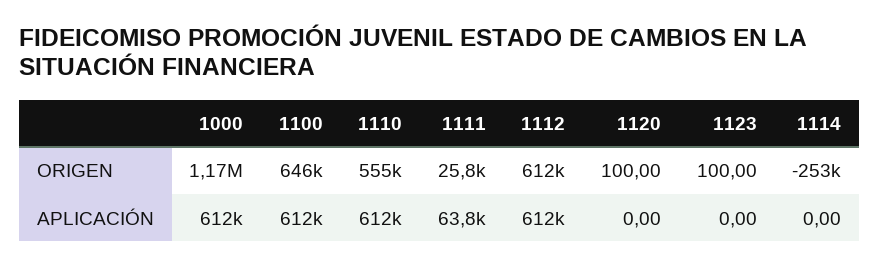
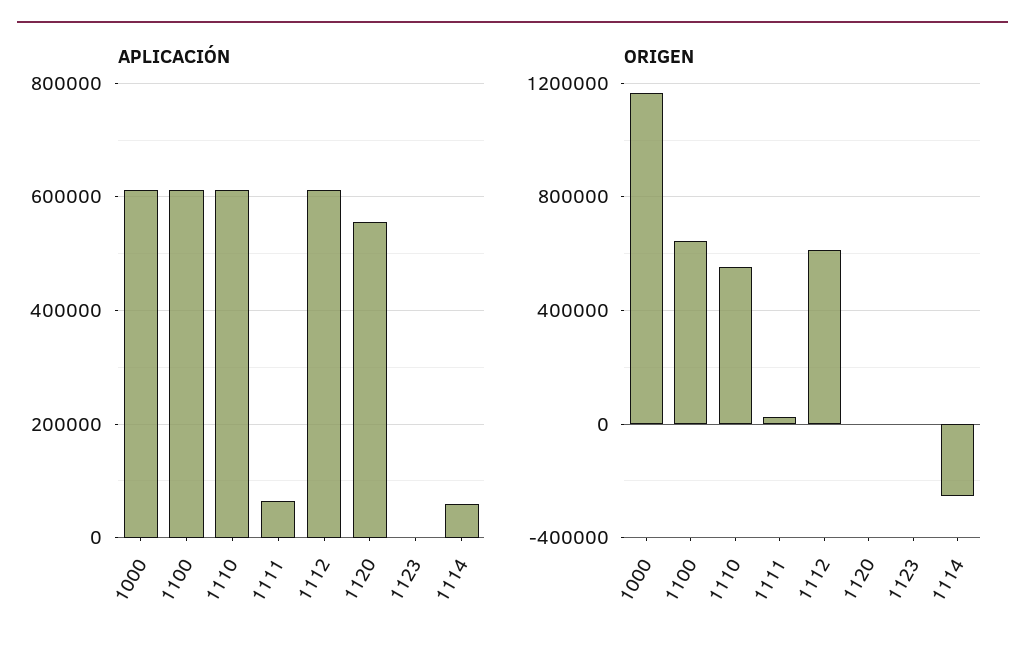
APLICACIÓN, 1120: 0 -> 560000
APLICACIÓN, 1114: 0 -> 60000

